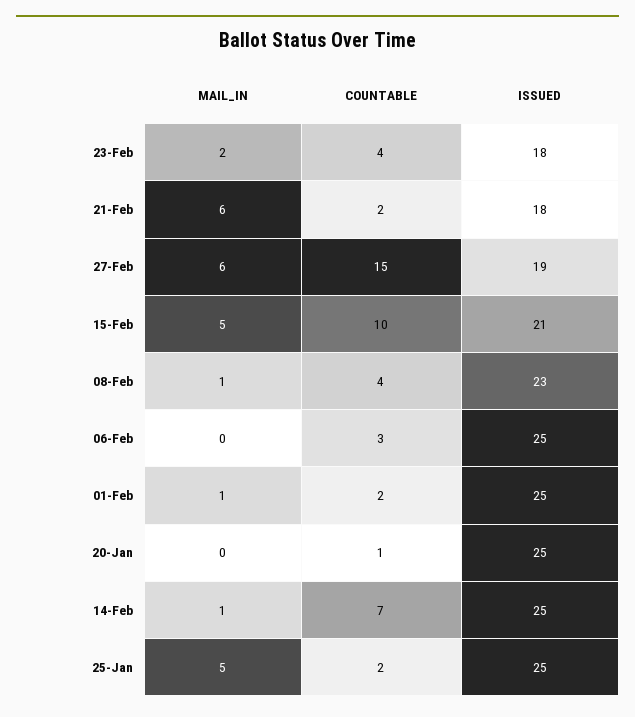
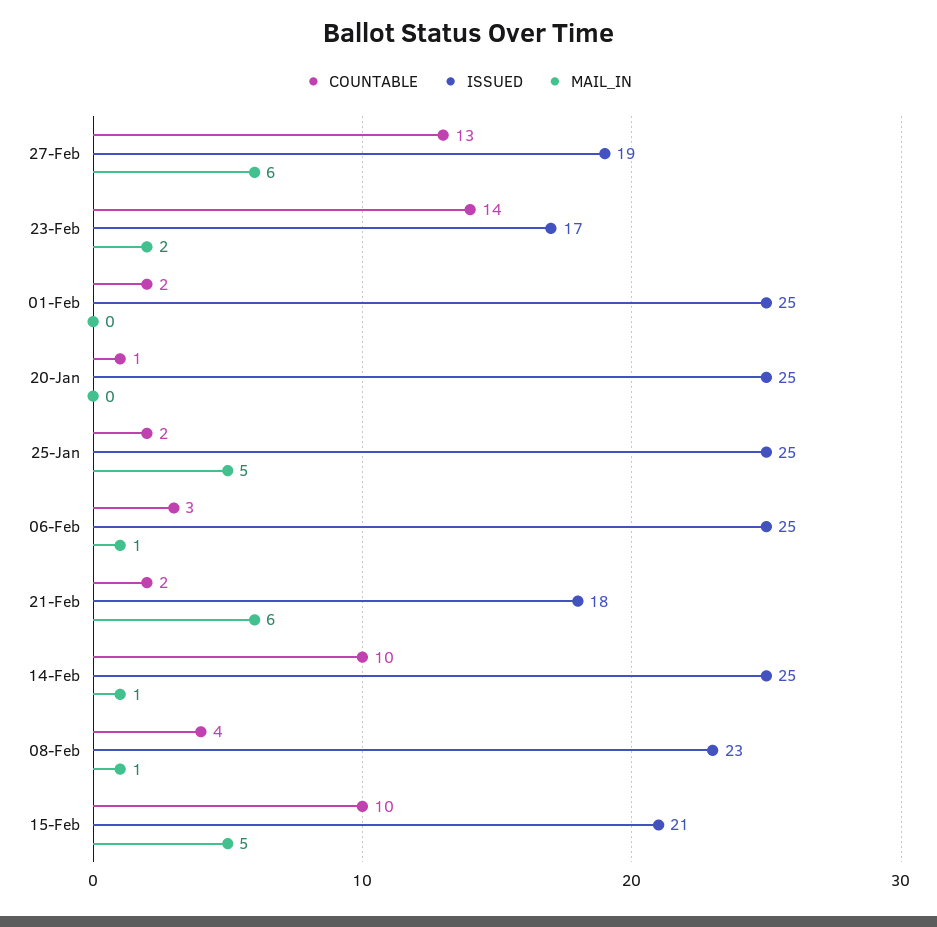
COUNTABLE, 23-Feb: 4 -> 14
ISSUED, 23-Feb: 18 -> 17
COUNTABLE, 27-Feb: 15 -> 13
MAIL_IN, 06-Feb: 0 -> 1
MAIL_IN, 01-Feb: 1 -> 0
COUNTABLE, 14-Feb: 7 -> 10

